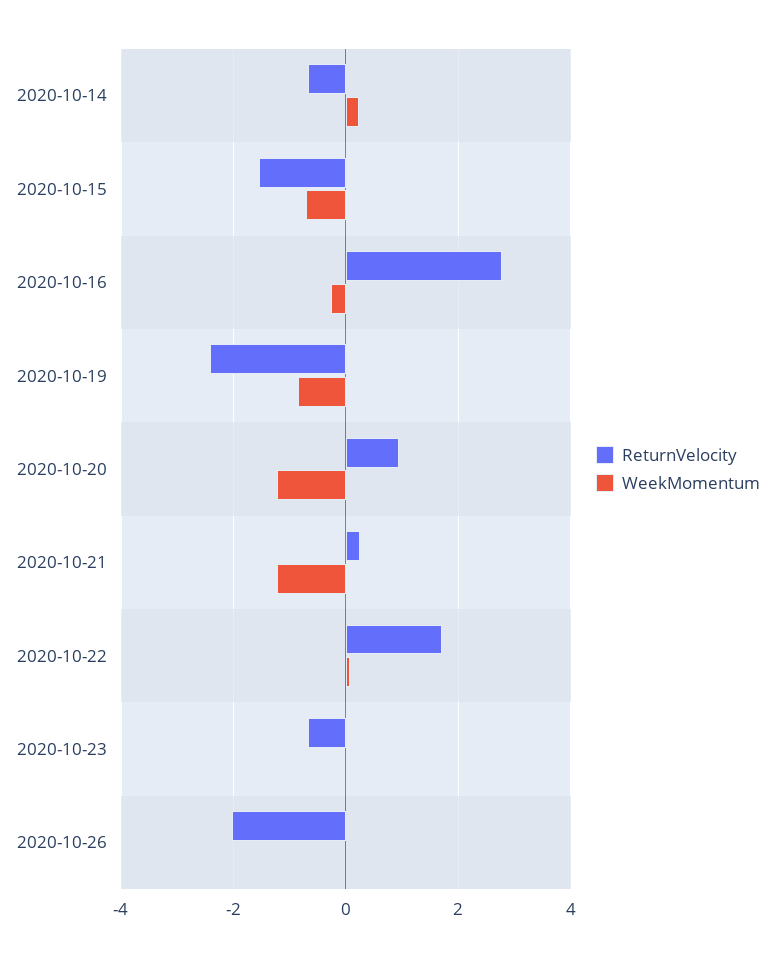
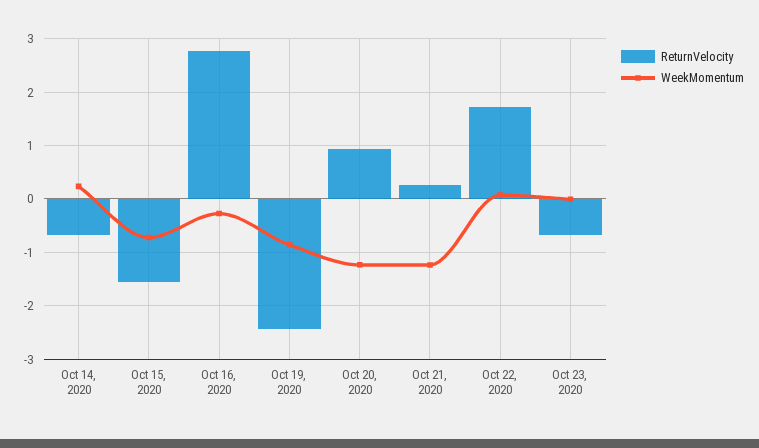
ReturnVelocity, 2020-10-26: -2 -> none
WeekMomentum, 2020-10-26: 0 -> none

